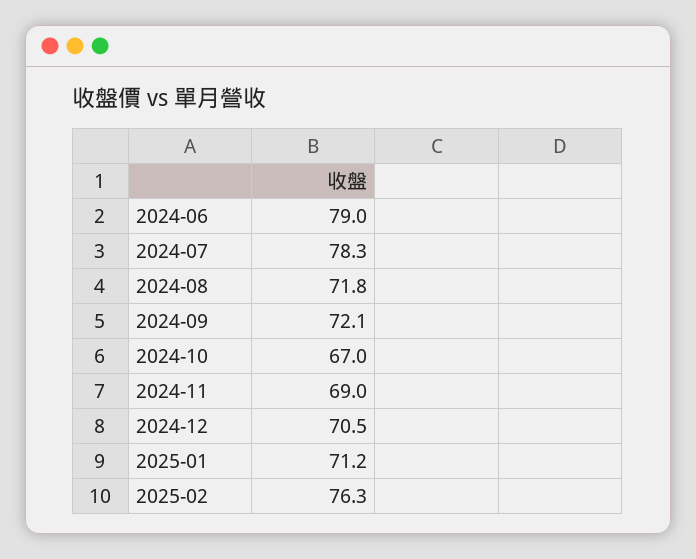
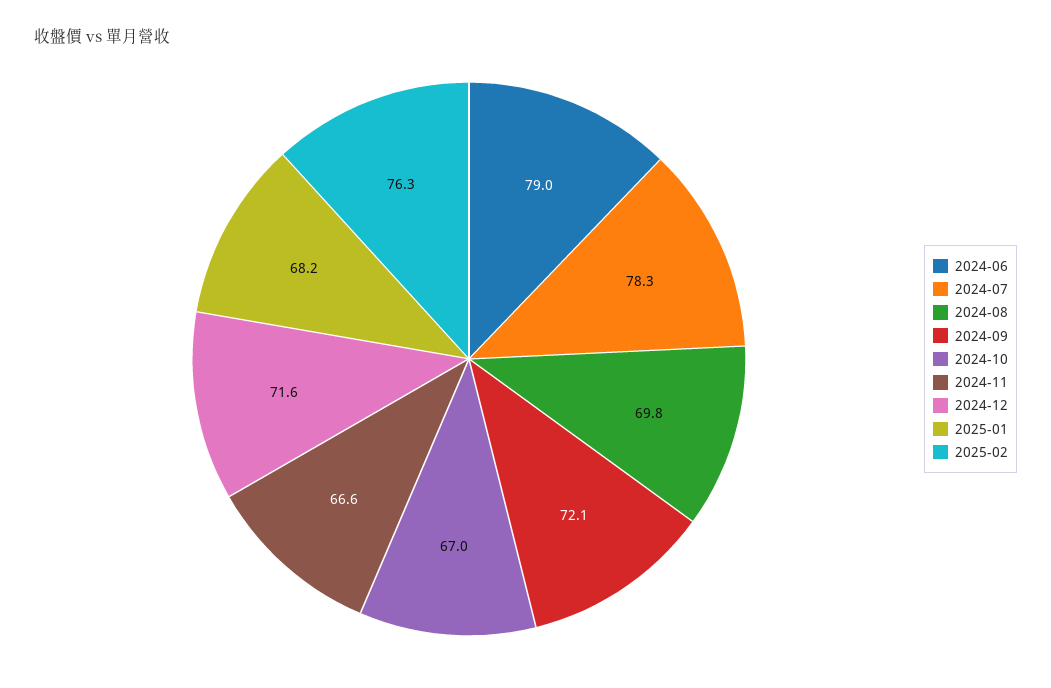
2024-08: 71.8 -> 69.8
2024-11: 69 -> 66.6
2024-12: 70.5 -> 71.6
2025-01: 71.2 -> 68.2

